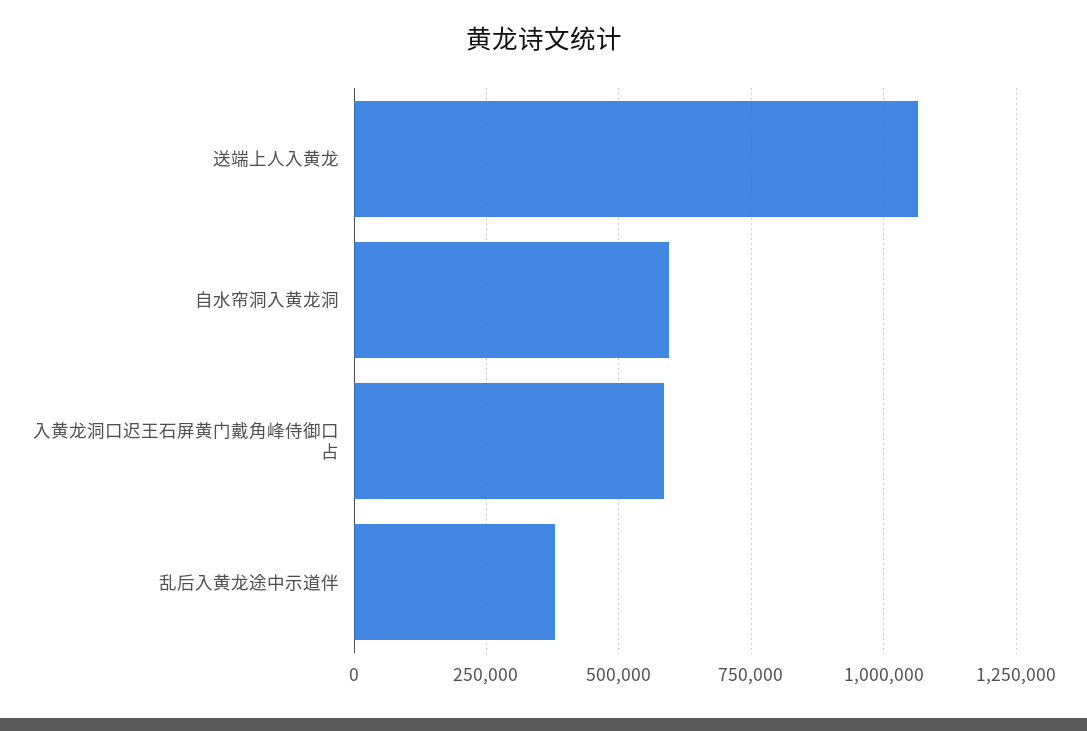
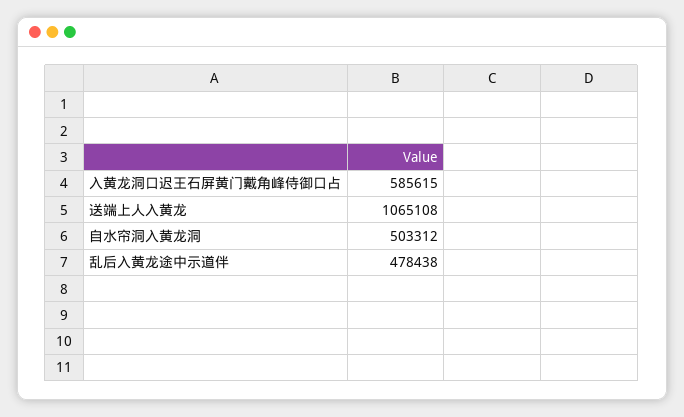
自水帘洞入黄龙洞: 600000 -> 503312
乱后入黄龙途中示道伴: 375000 -> 478438

